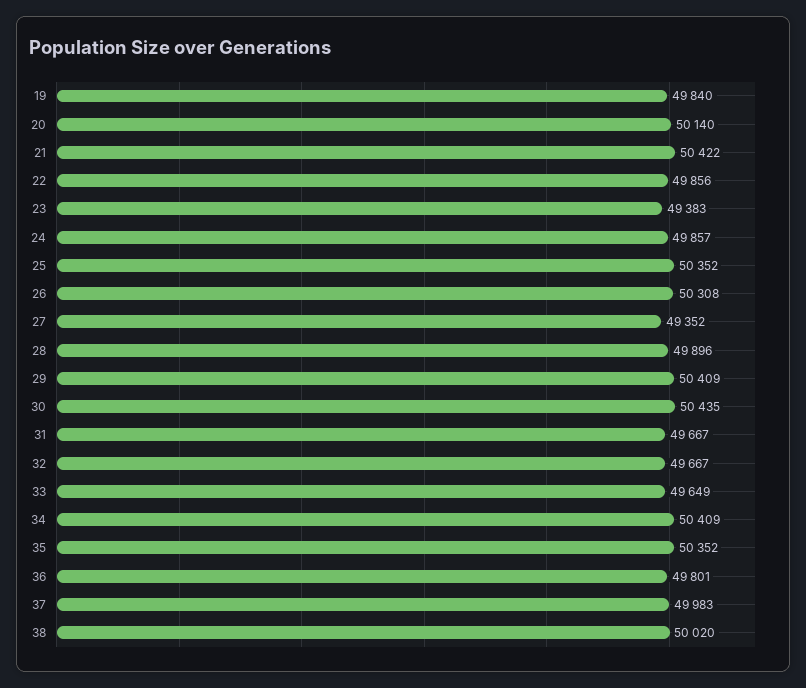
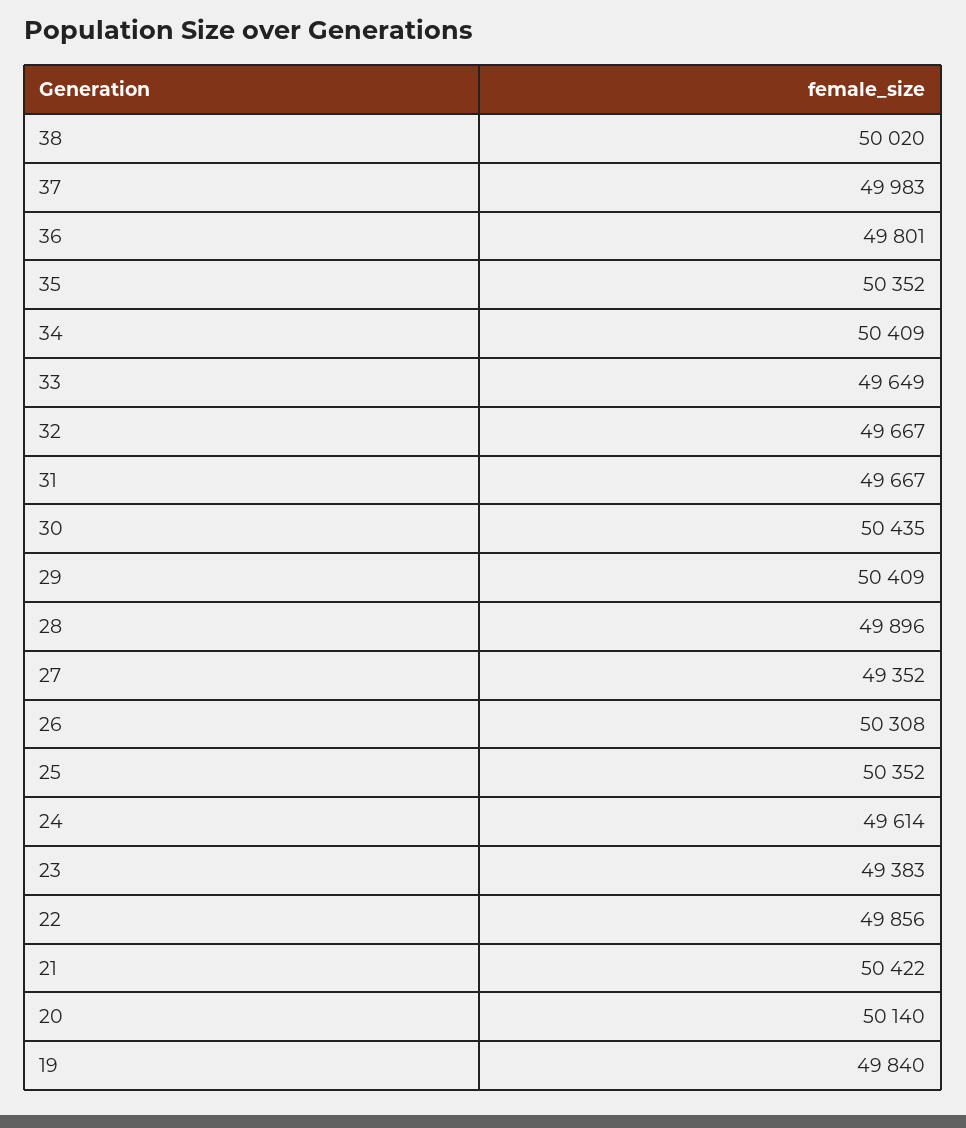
24: 49857 -> 49614

